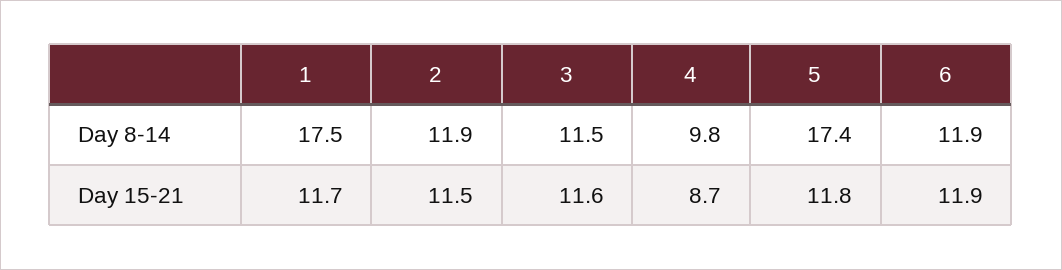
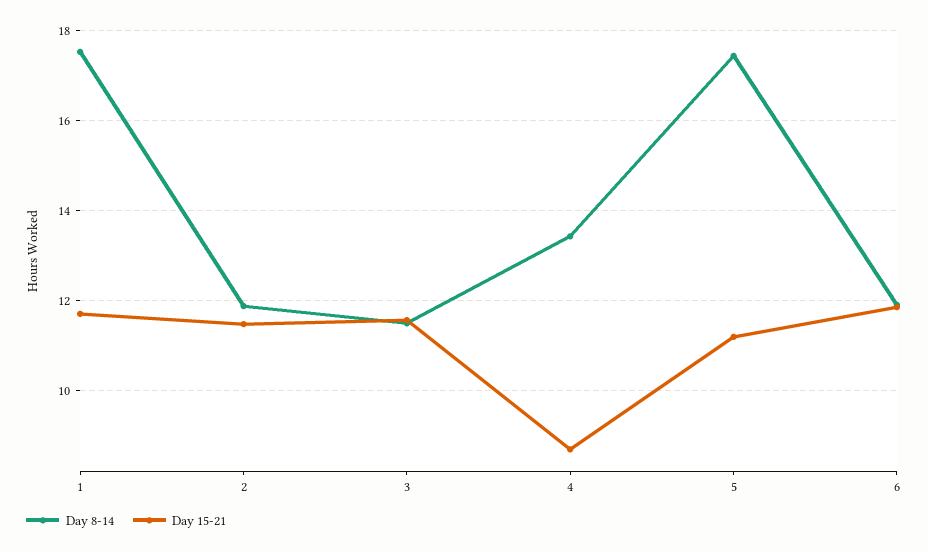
Day 8-14, 4: 9.8 -> 13.4
Day 15-21, 5: 11.8 -> 11.2

